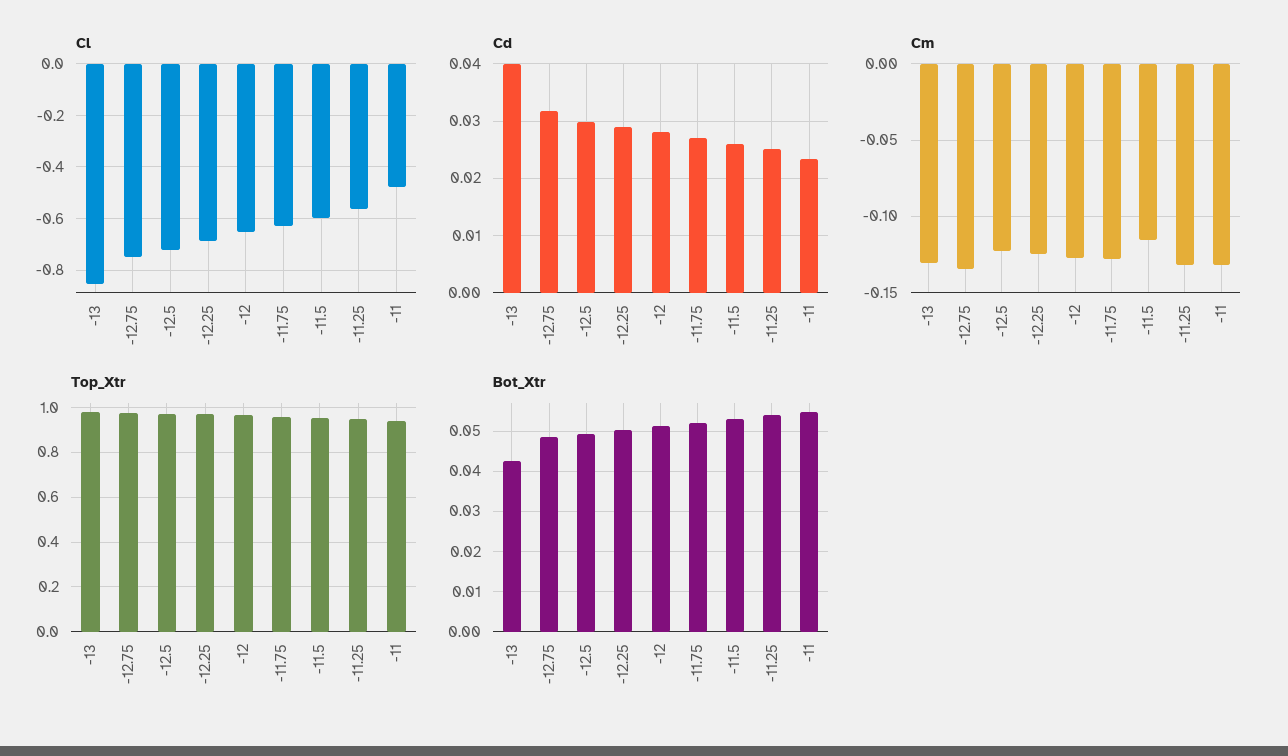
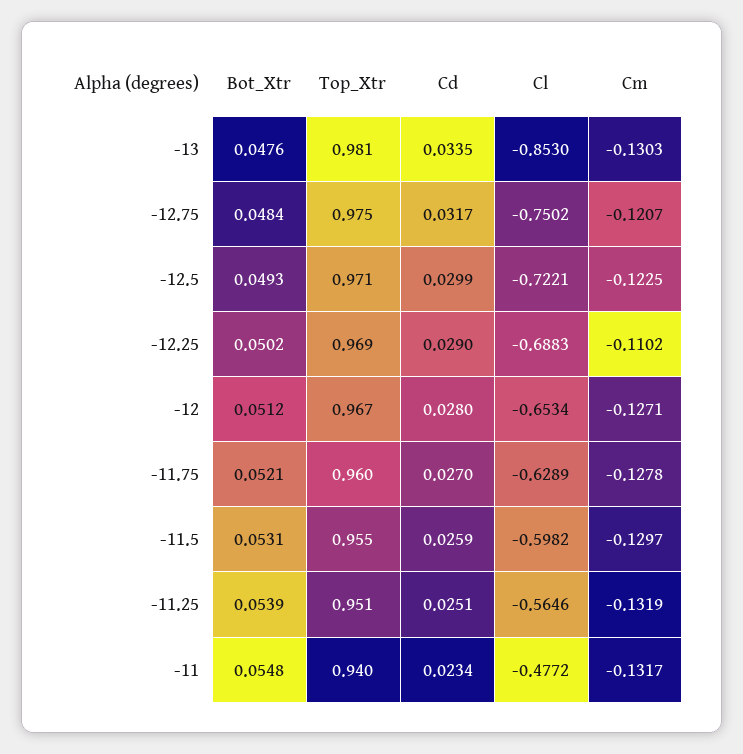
Cd, -13: 0.04 -> 0.0335
Cm, -12.75: -0.135 -> -0.1207
Cm, -12.25: -0.125 -> -0.1102
Cm, -11.5: -0.115 -> -0.1297
Bot_Xtr, -13: 0.042 -> 0.0476

